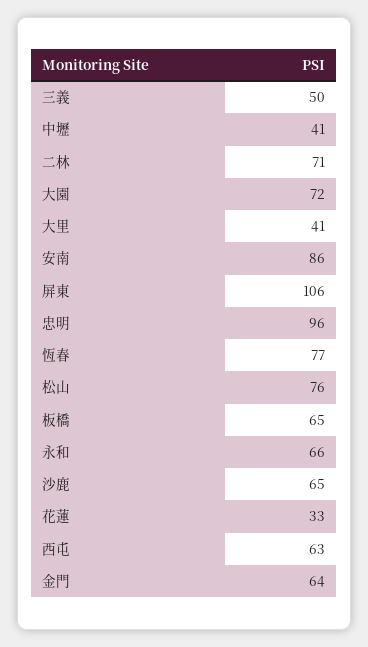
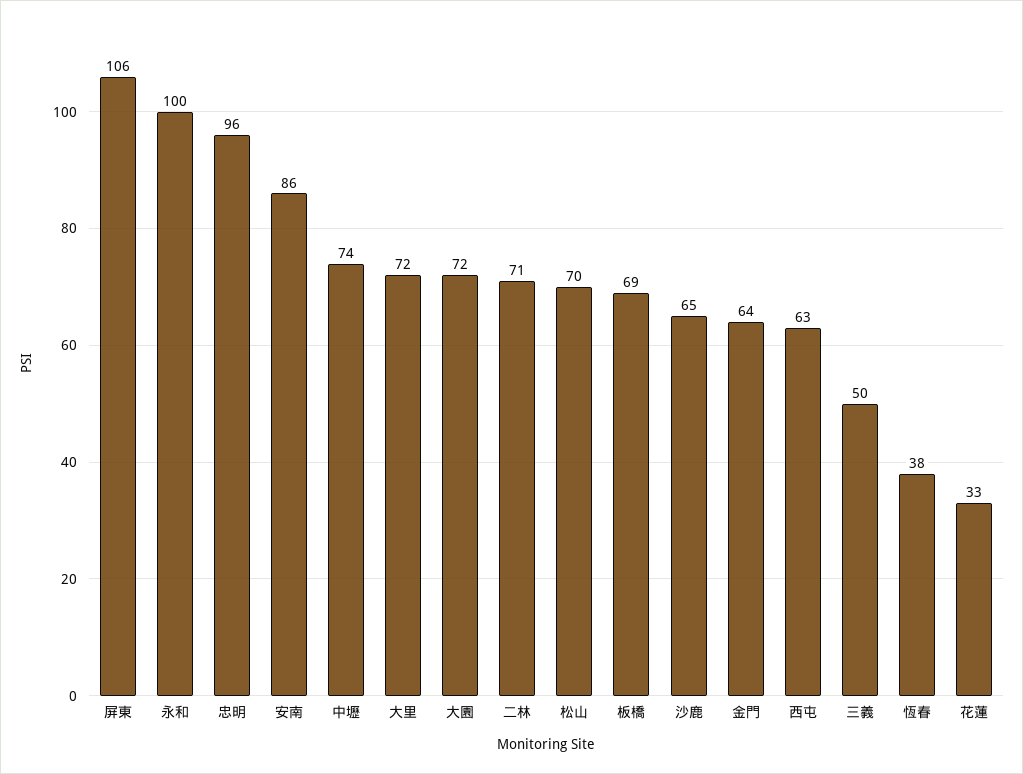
中壢: 41 -> 74
大里: 41 -> 72
恆春: 77 -> 38
松山: 76 -> 70
板橋: 65 -> 69
永和: 66 -> 100

